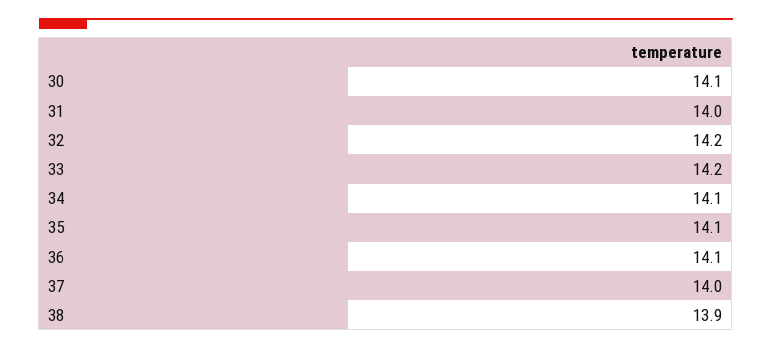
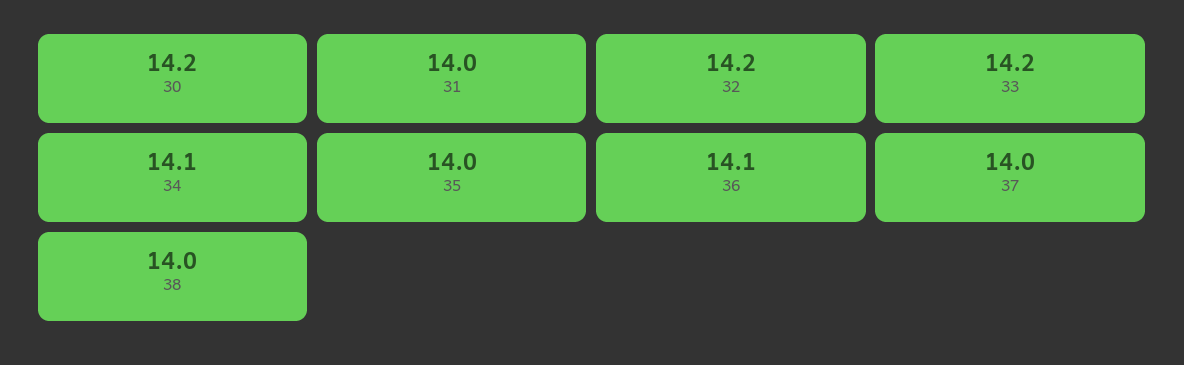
30: 14.1 -> 14.2
35: 14.1 -> 14
38: 13.9 -> 14

